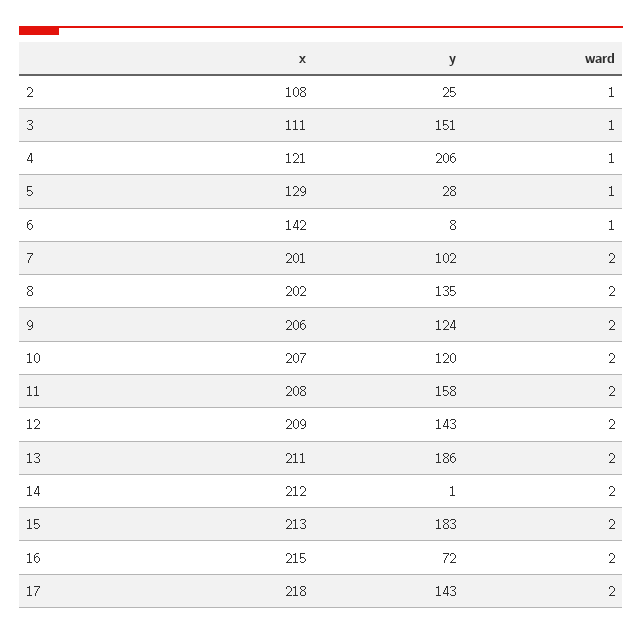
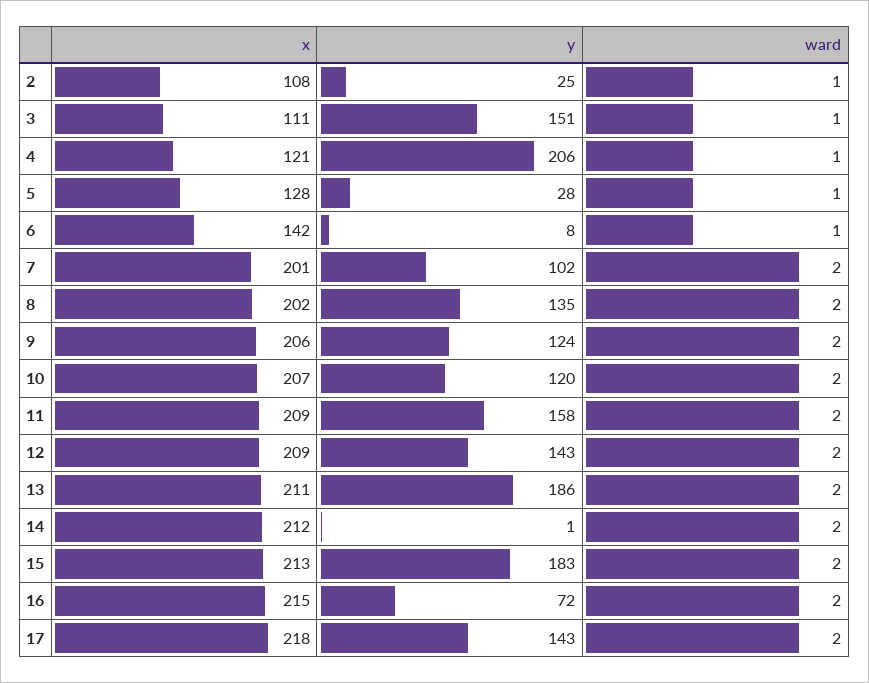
x, 5: 129 -> 128
x, 11: 208 -> 209

